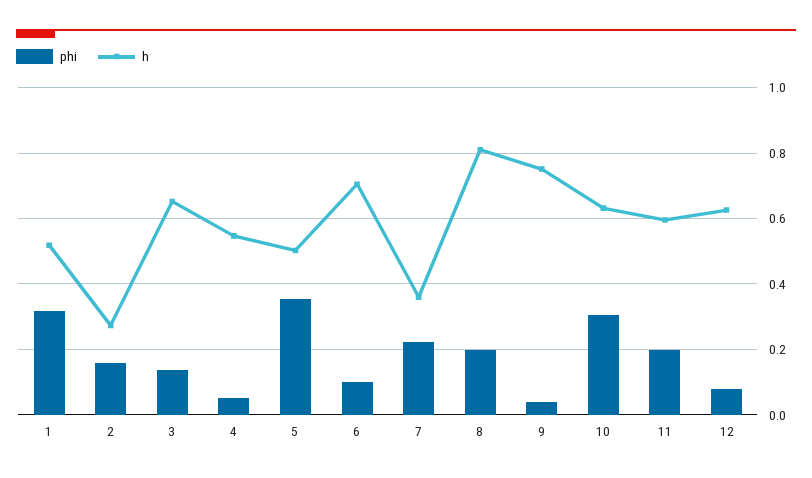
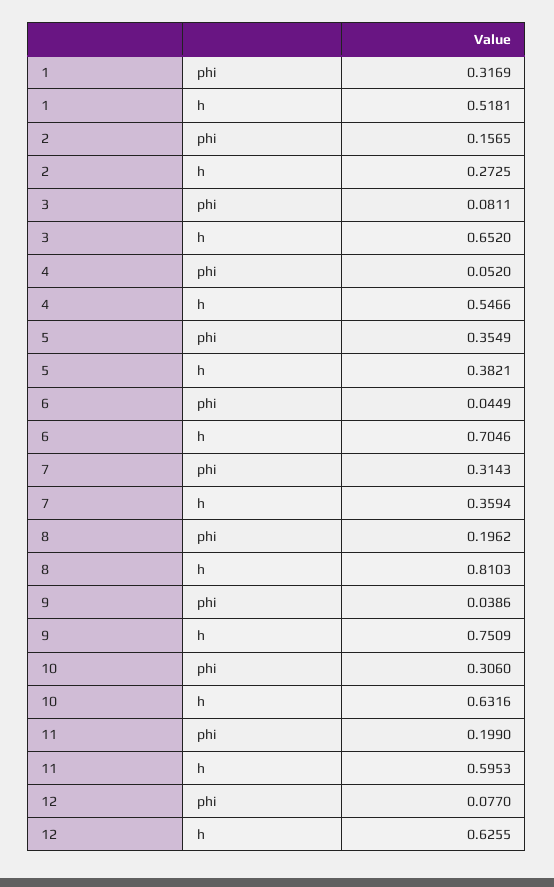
phi, 3: 0.14 -> 0.0811
h, 5: 0.5 -> 0.3821
phi, 6: 0.1 -> 0.0449
phi, 7: 0.22 -> 0.3143

